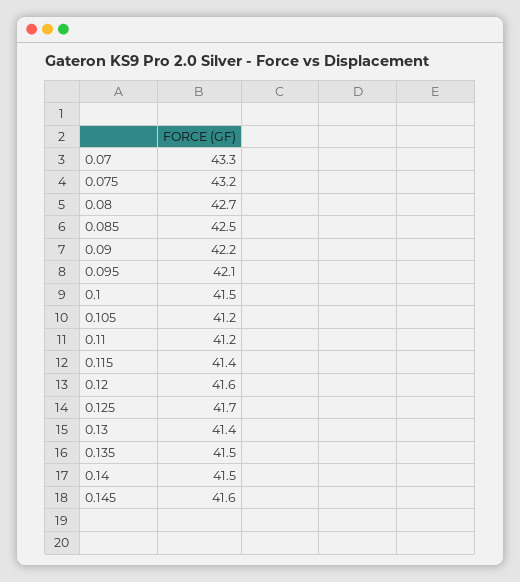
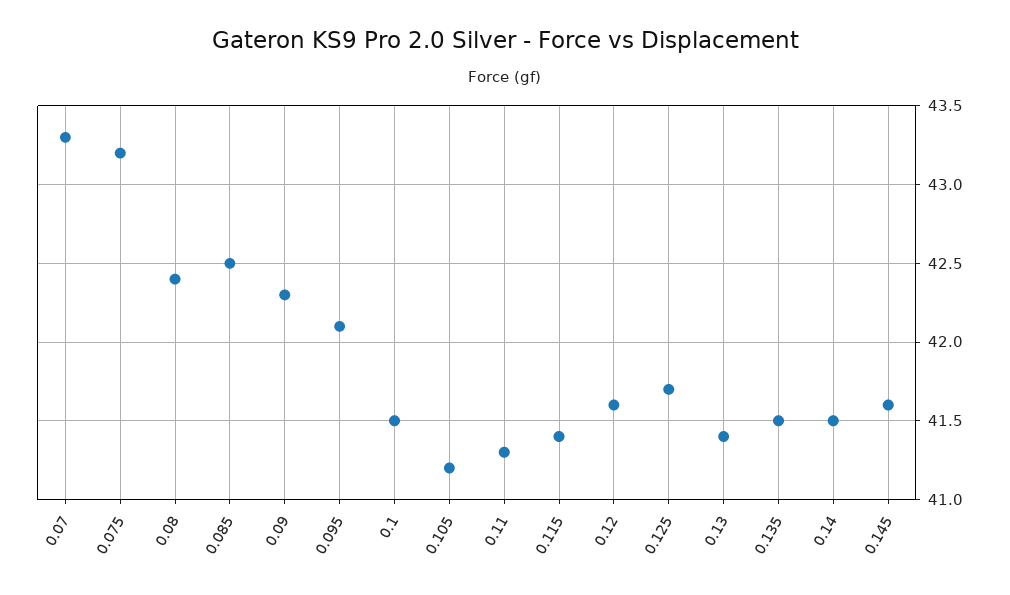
0.08: 42.7 -> 42.4
0.09: 42.2 -> 42.3
0.11: 41.2 -> 41.3

